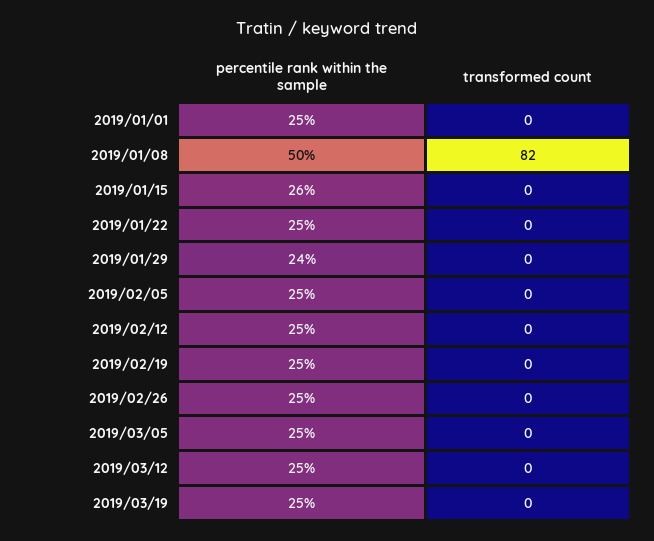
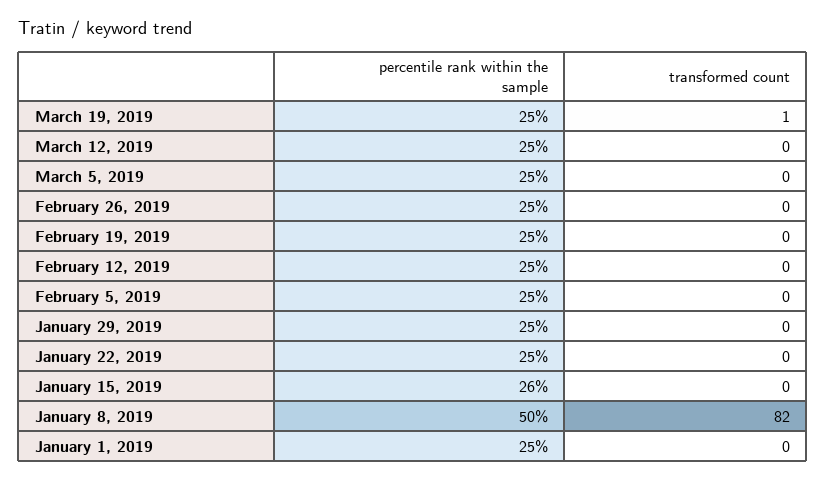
percentile rank within the sample, 2019/01/29: 24 -> 25
transformed count, 2019/03/19: 0 -> 1

